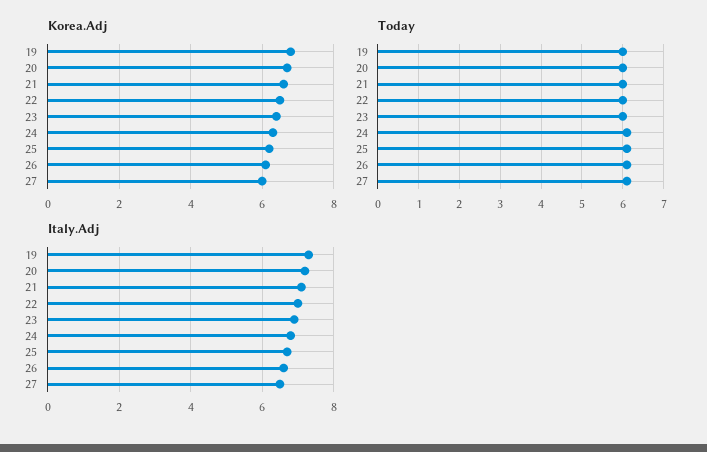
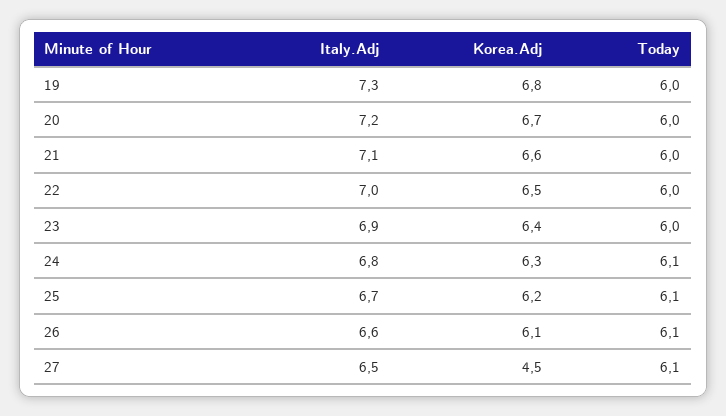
Korea.Adj, 27: 6 -> 4.5

